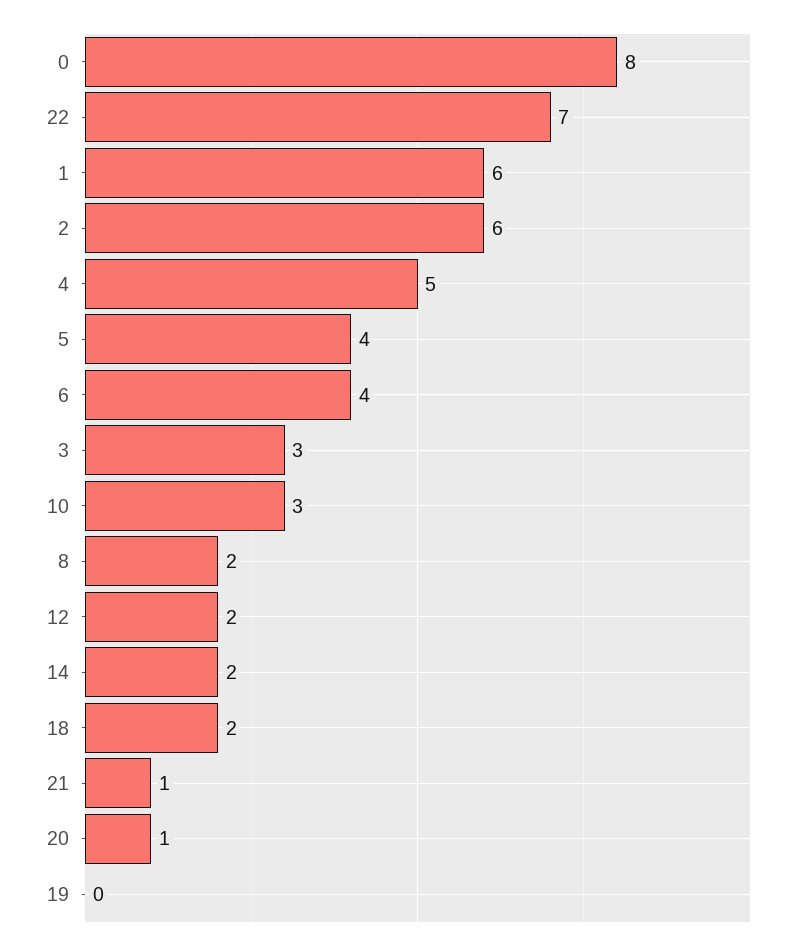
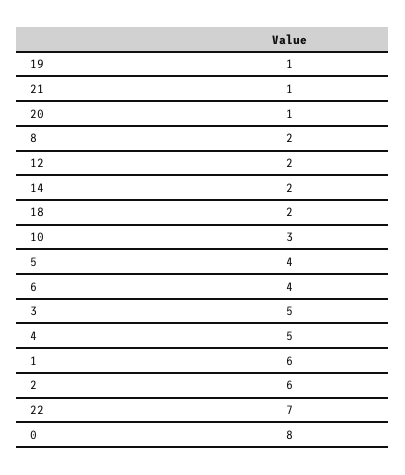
3: 3 -> 5
19: 0 -> 1

